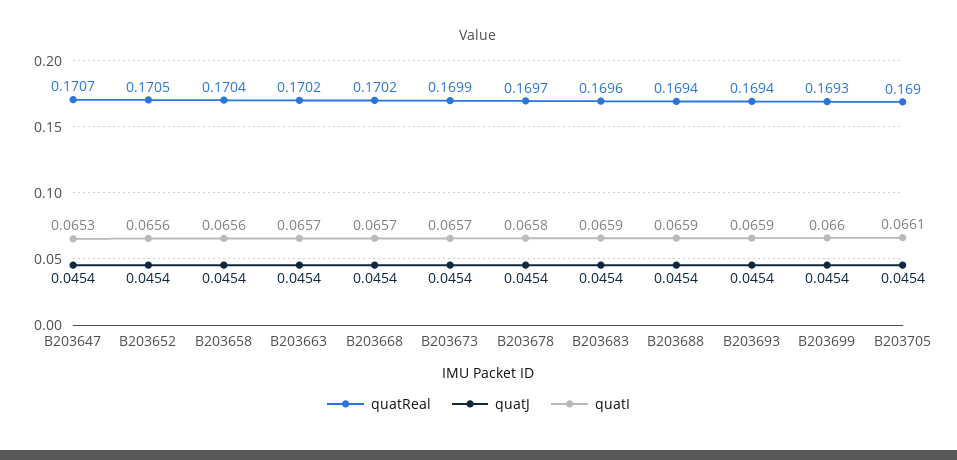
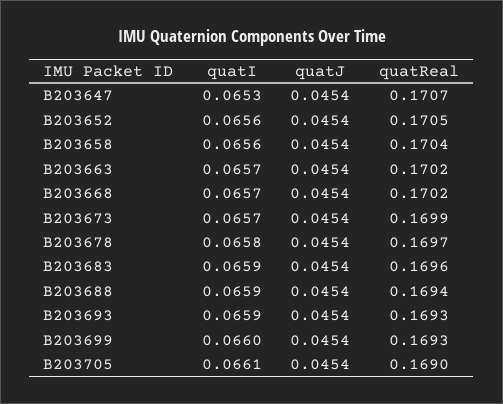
quatReal, B203693: 0.1694 -> 0.1693

